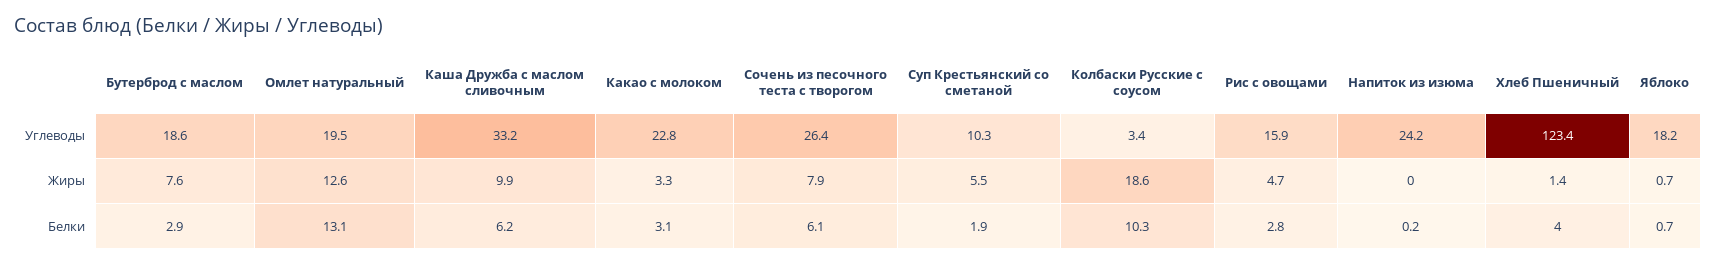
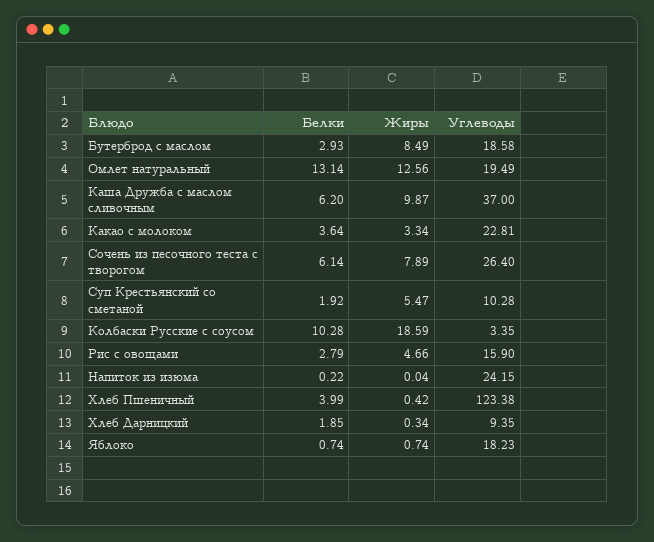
Каша Дружба с маслом сливочным, Углеводы: 33.2 -> 37
Бутерброд с маслом, Жиры: 7.6 -> 8.49
Хлеб Пшеничный, Жиры: 1.4 -> 0.42
Какао с молоком, Белки: 3.1 -> 3.64
Хлеб Дарницкий, Белки: none -> 1.85
Хлеб Дарницкий, Жиры: none -> 0.34
Хлеб Дарницкий, Углеводы: none -> 9.35

